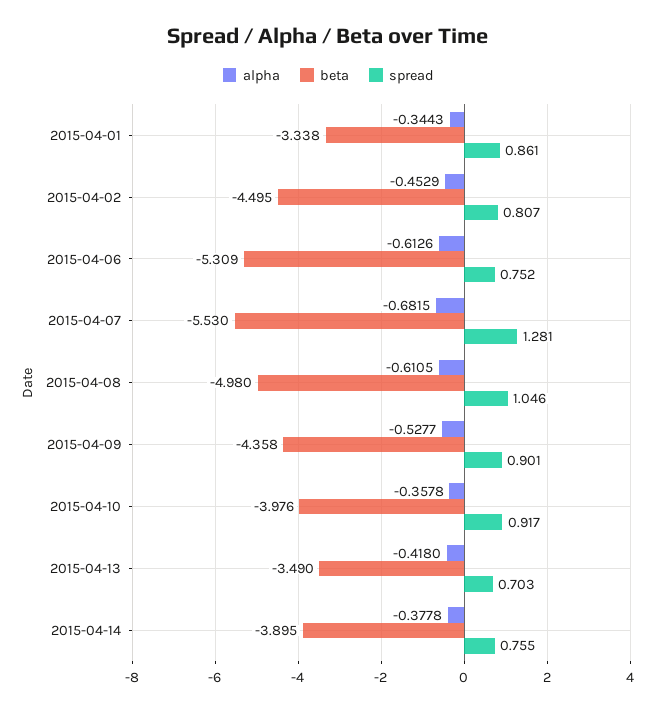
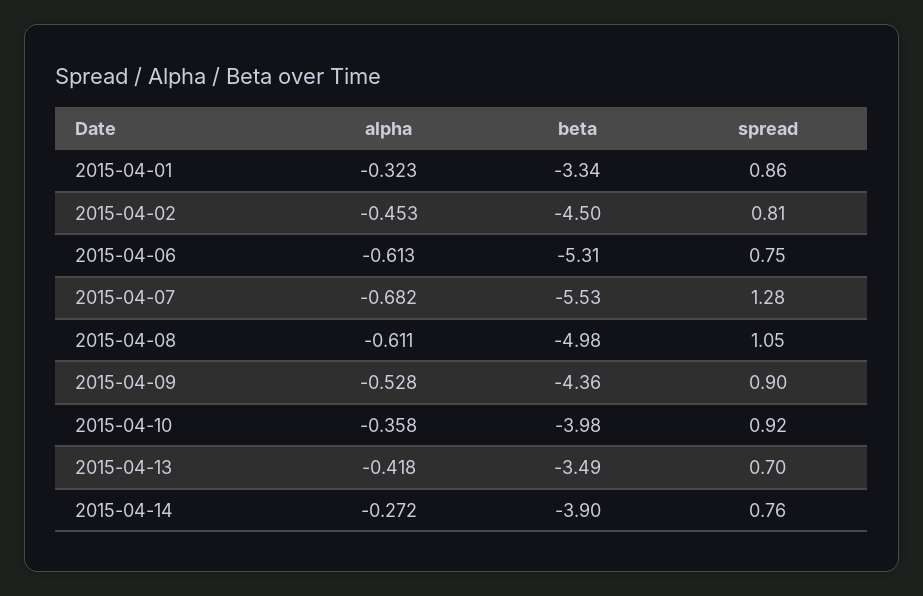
alpha, 2015-04-01: -0.3443 -> -0.323
alpha, 2015-04-14: -0.3778 -> -0.272

